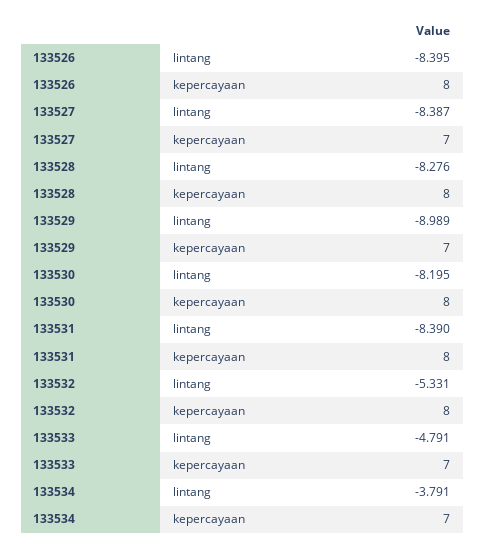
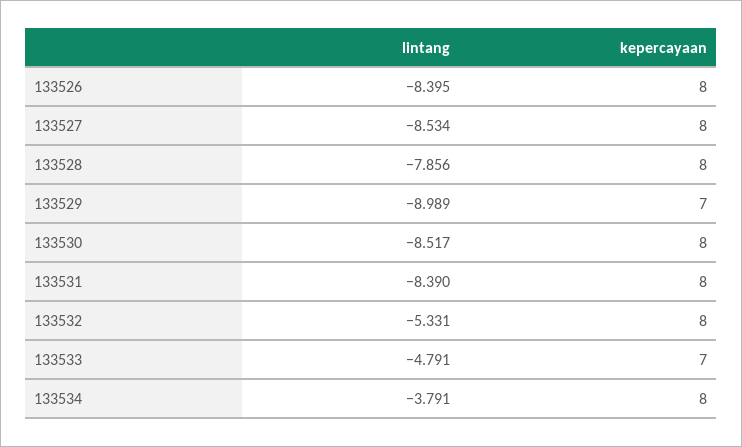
133527, lintang: -8.387 -> -8.534
133527, kepercayaan: 7 -> 8
133528, lintang: -8.276 -> -7.856
133530, lintang: -8.195 -> -8.517
133534, kepercayaan: 7 -> 8

